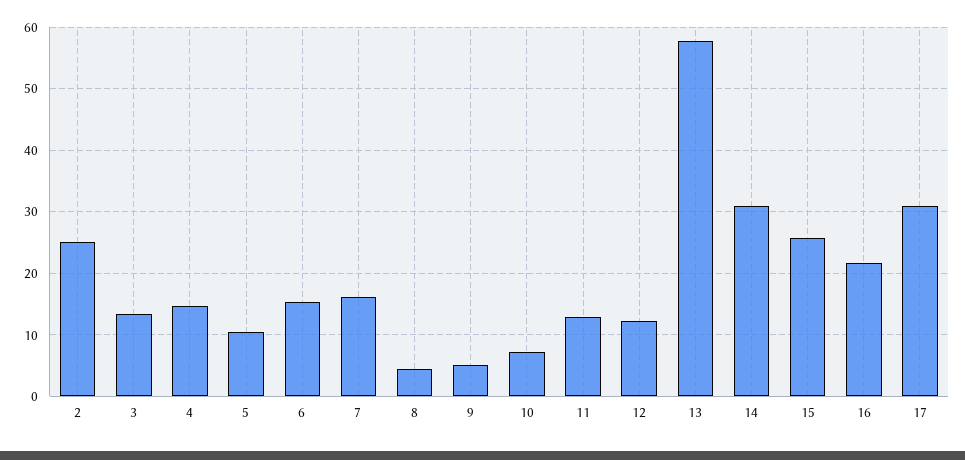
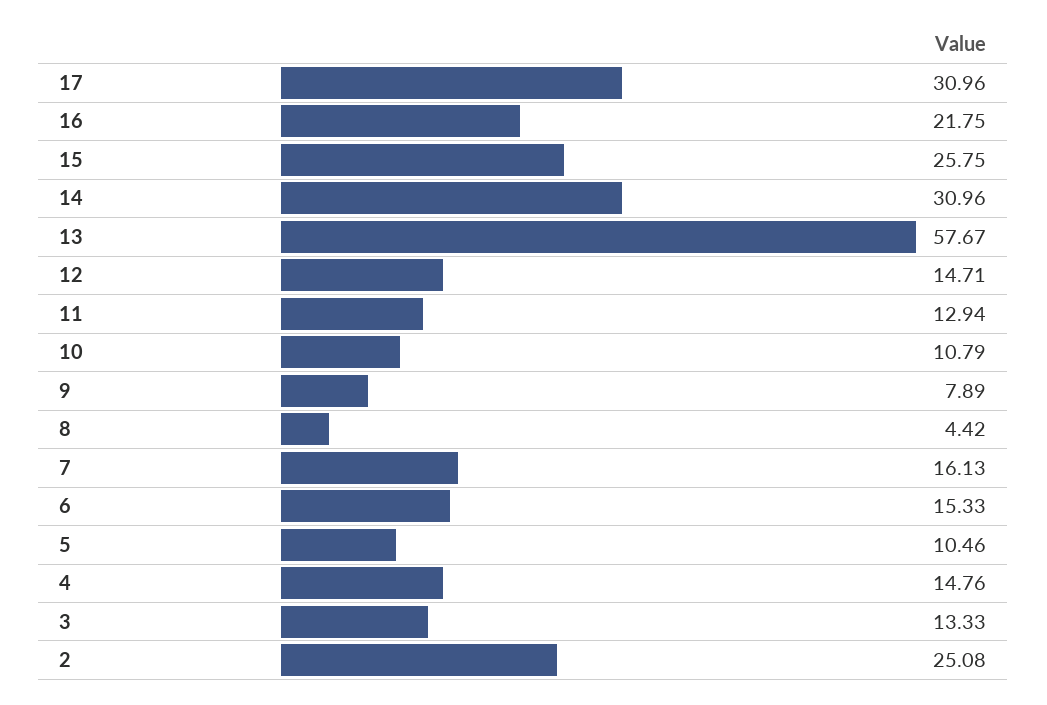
9: 5 -> 7.89
10: 7 -> 10.79
12: 12 -> 14.71

